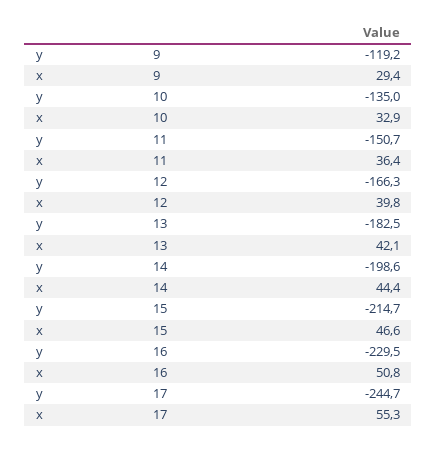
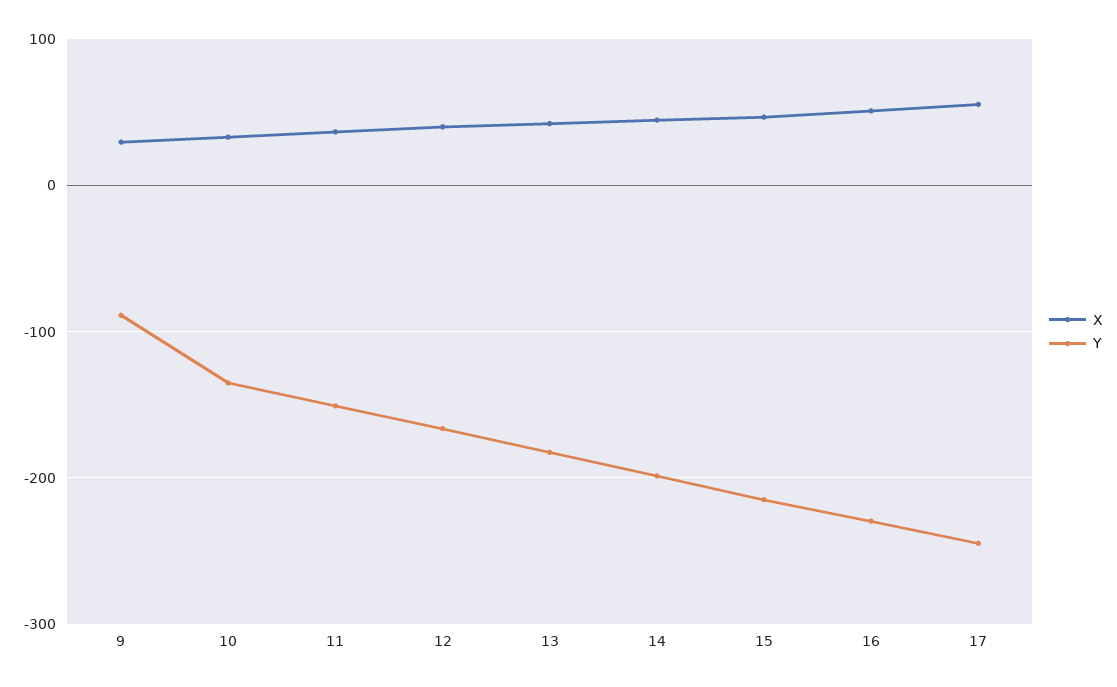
y, 9: -119.2 -> -90

